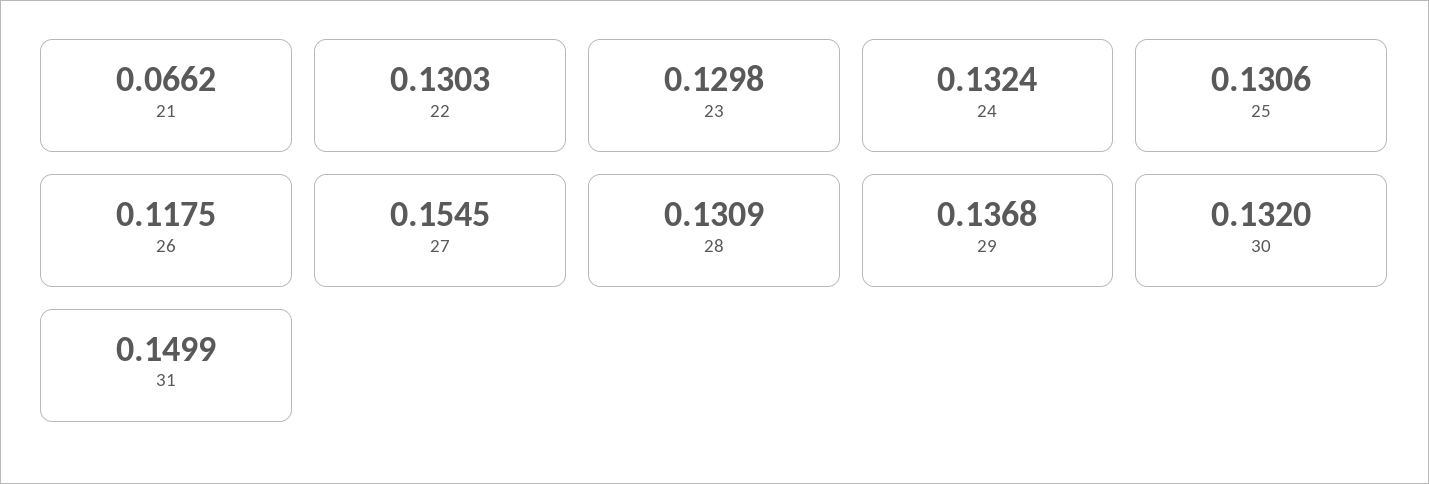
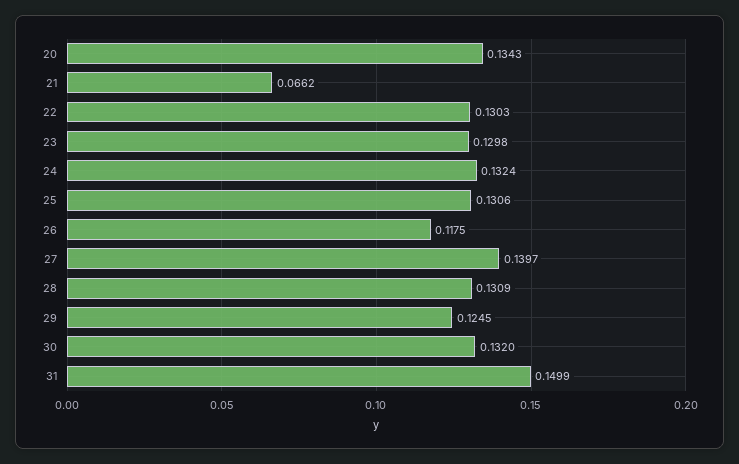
27: 0.1545 -> 0.1397
29: 0.1368 -> 0.1245
20: none -> 0.1343

